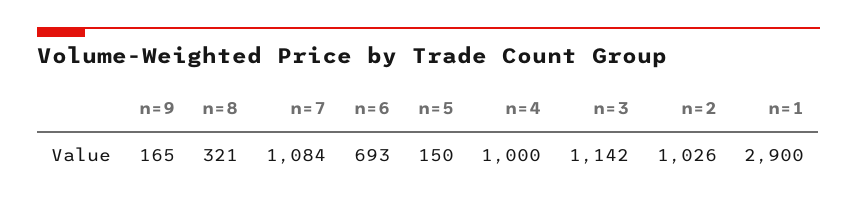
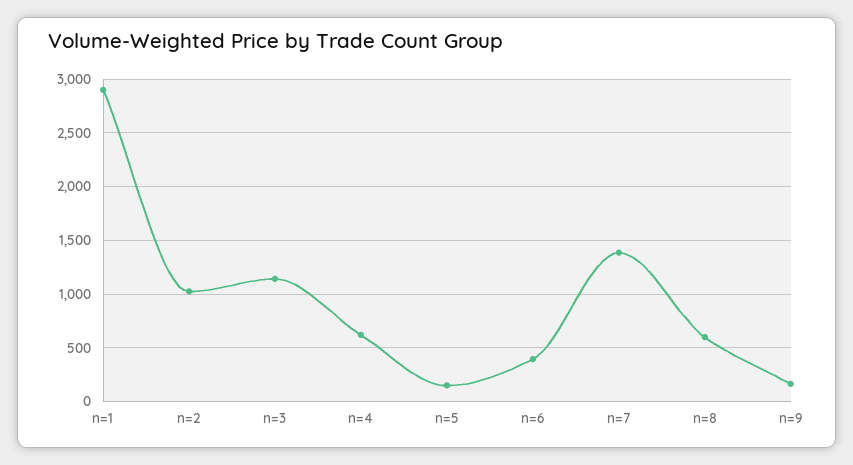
n=8: 321 -> 600
n=7: 1084 -> 1400
n=6: 693 -> 400
n=4: 1000 -> 600

